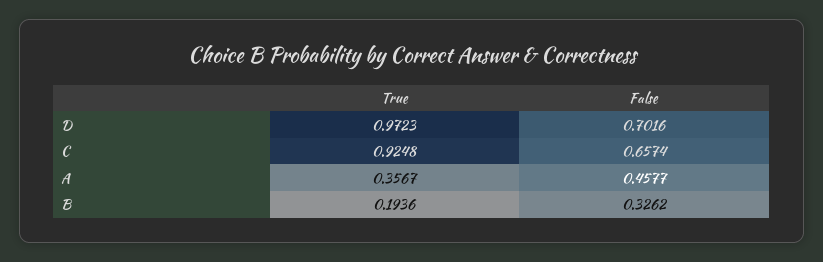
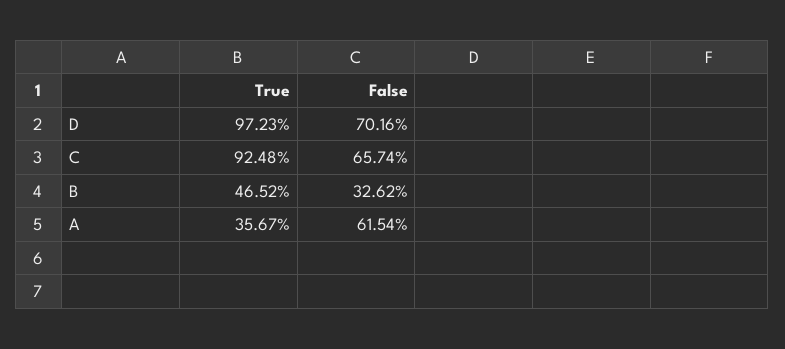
False, A: 0.4577 -> 0.6154
True, B: 0.1936 -> 0.4652

